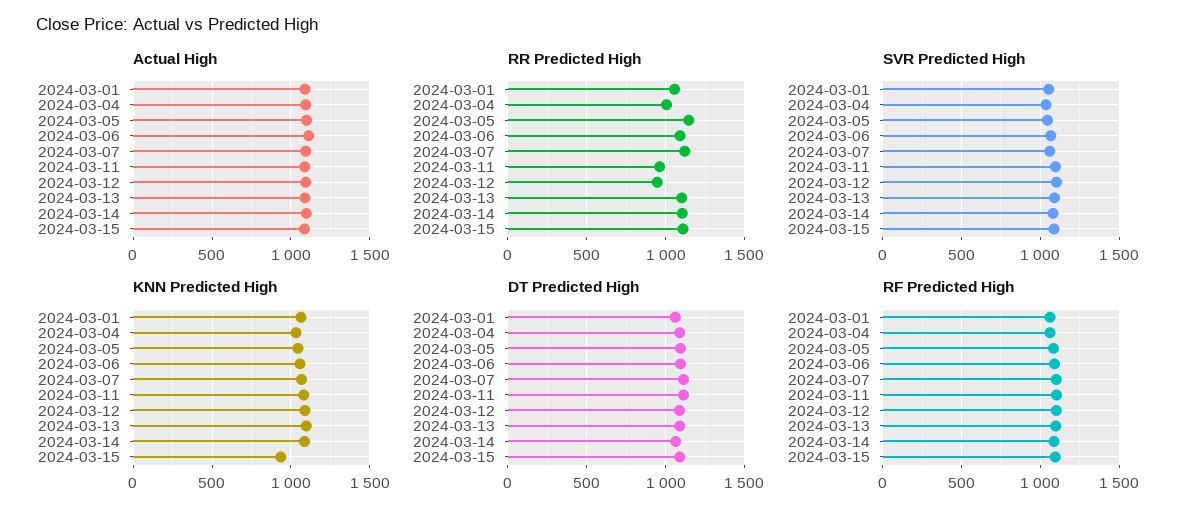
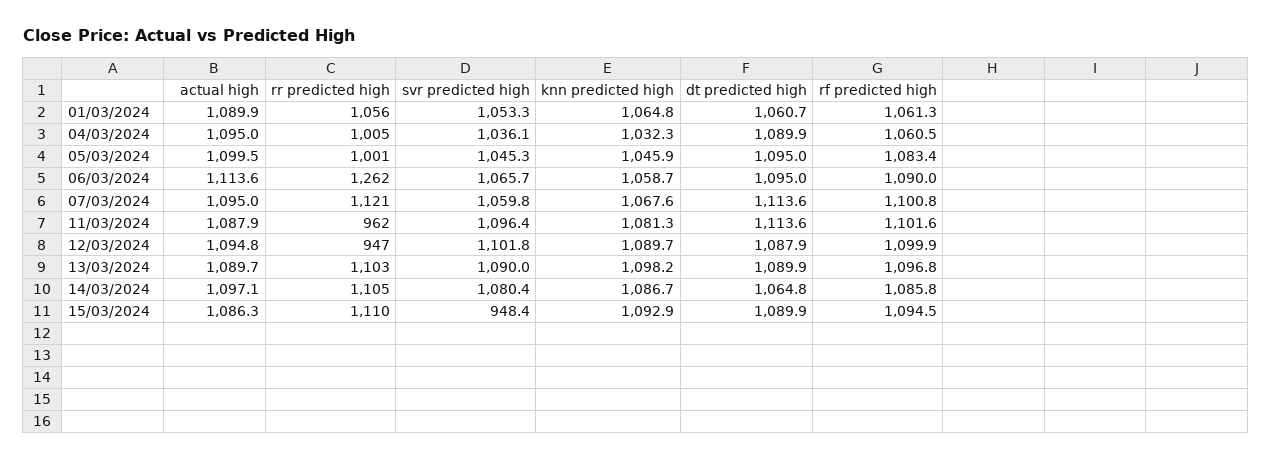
RR Predicted High, 2024-03-05: 1150 -> 1001
RR Predicted High, 2024-03-06: 1100 -> 1262
SVR Predicted High, 2024-03-15: 1100 -> 948.4
KNN Predicted High, 2024-03-15: 950 -> 1092.9

